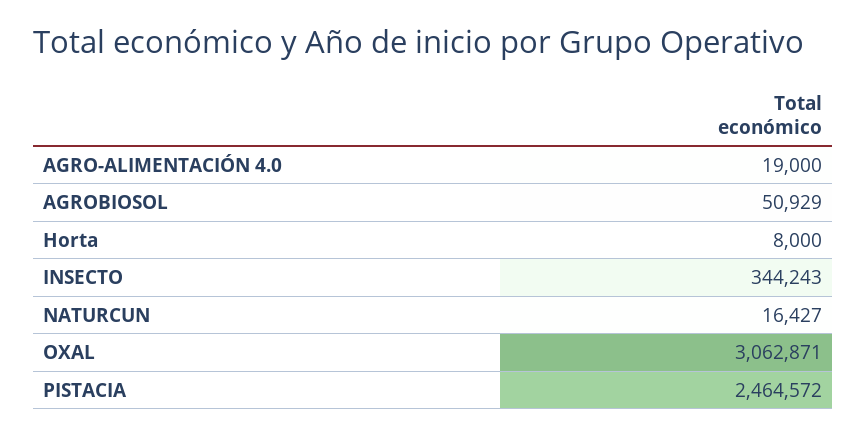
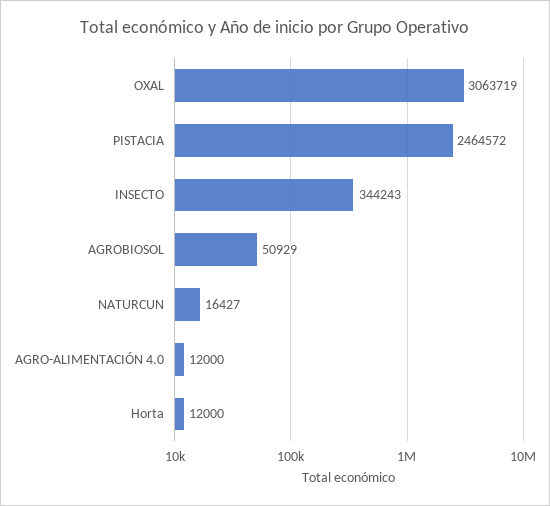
AGRO-ALIMENTACIÓN 4.0: 19000 -> 12000
Horta: 8000 -> 12000
OXAL: 3062871 -> 3063719

